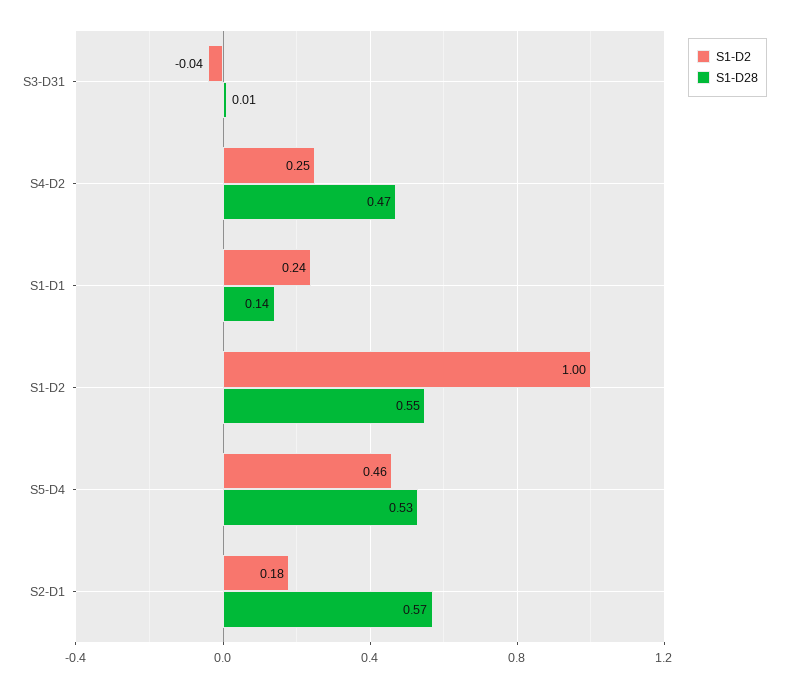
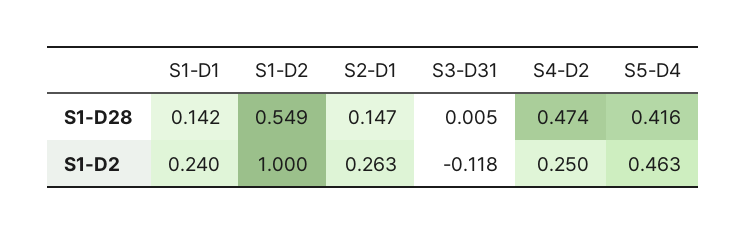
S1-D2, S3-D31: -0.04 -> -0.118
S1-D28, S5-D4: 0.53 -> 0.416
S1-D2, S2-D1: 0.18 -> 0.263
S1-D28, S2-D1: 0.57 -> 0.147

